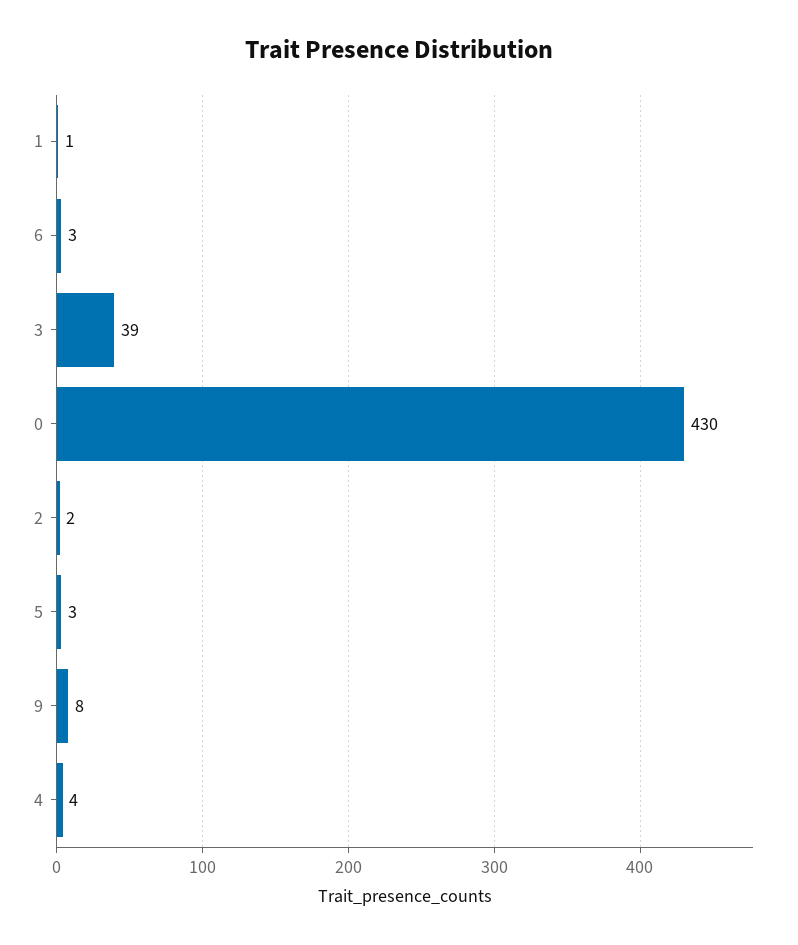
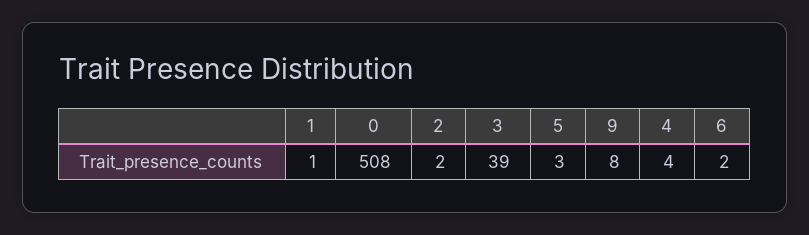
6: 3 -> 2
0: 430 -> 508

